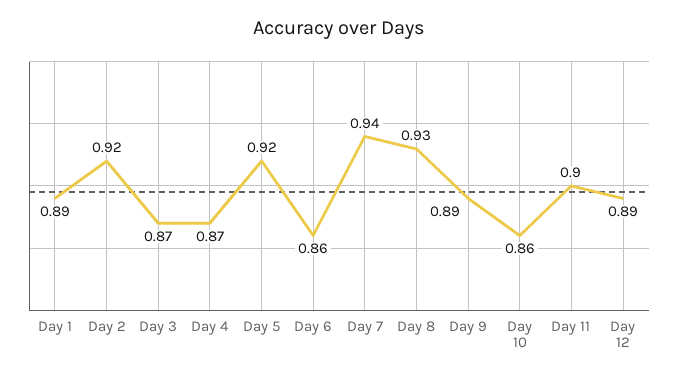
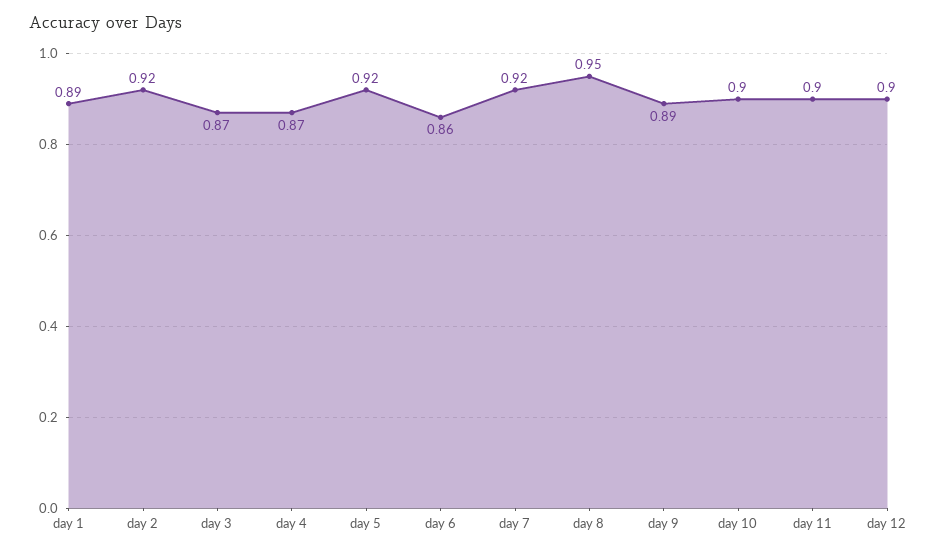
Day 7: 0.94 -> 0.92
Day 8: 0.93 -> 0.95
Day 10: 0.86 -> 0.9
Day 12: 0.89 -> 0.9

